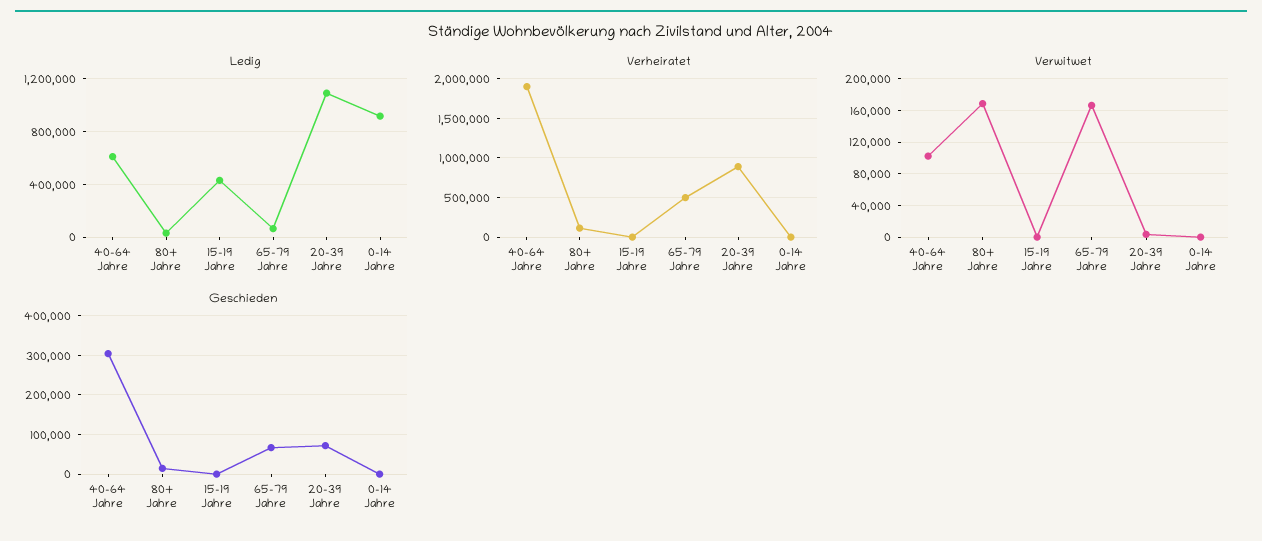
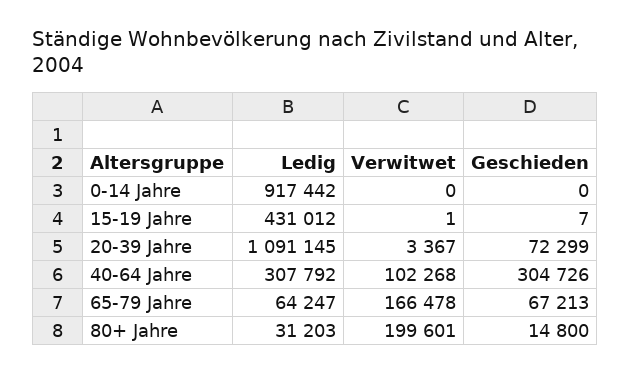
Ledig, 40-64 Jahre: 600000 -> 307792
Verheiratet, 40-64 Jahre: 1900000 -> none
Verheiratet, 80+ Jahre: 100000 -> none
Verheiratet, 15-19 Jahre: 0 -> none
Verheiratet, 65-79 Jahre: 500000 -> none
Verheiratet, 20-39 Jahre: 900000 -> none
Verheiratet, 0-14 Jahre: 0 -> none
Verwitwet, 80+ Jahre: 170000 -> 199601

